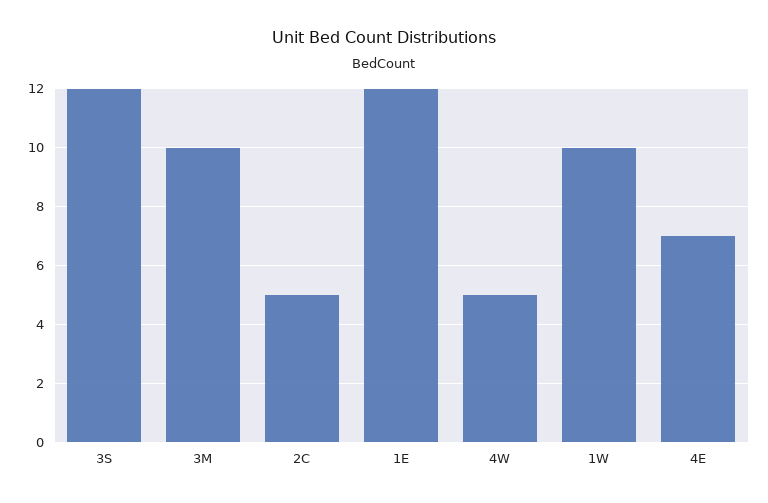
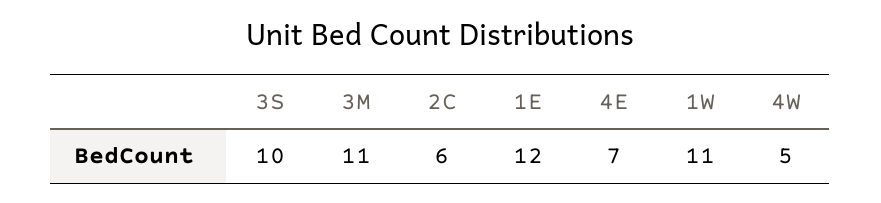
3S: 12 -> 10
3M: 10 -> 11
2C: 5 -> 6
1W: 10 -> 11

